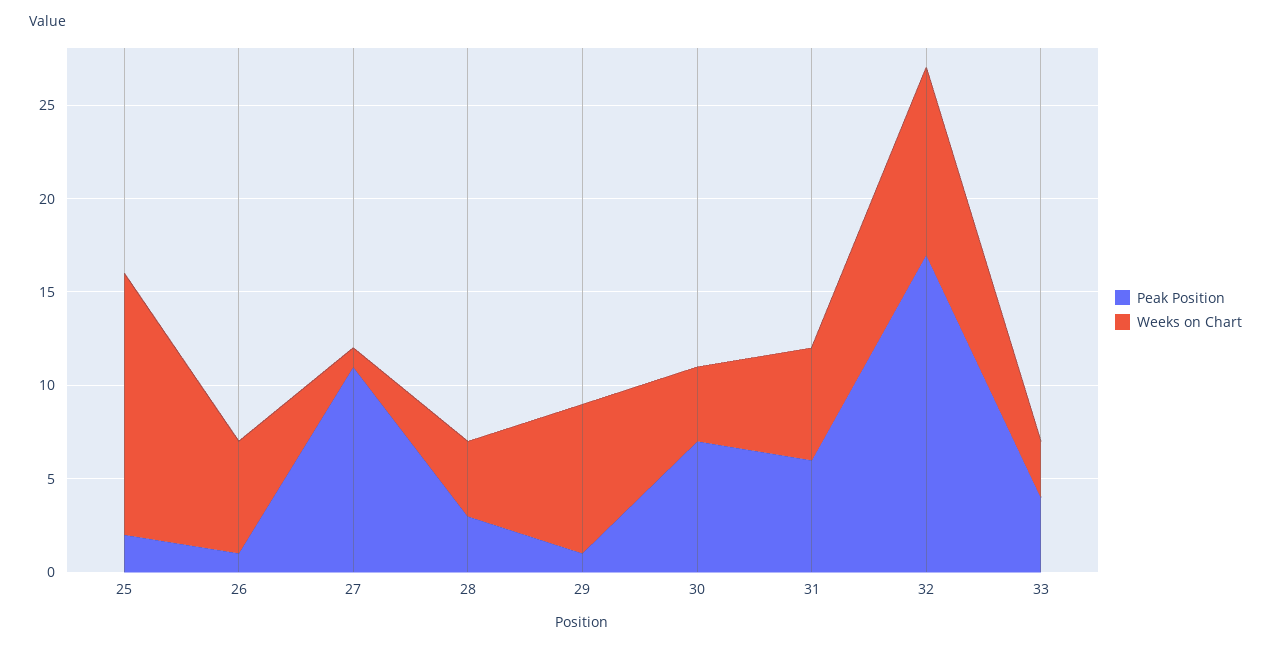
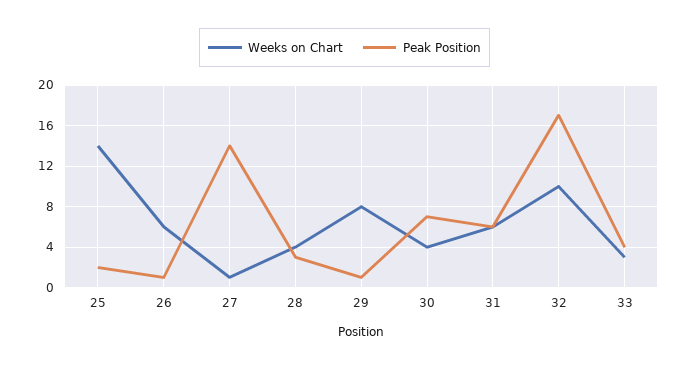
Peak Position, 27: 11 -> 14

